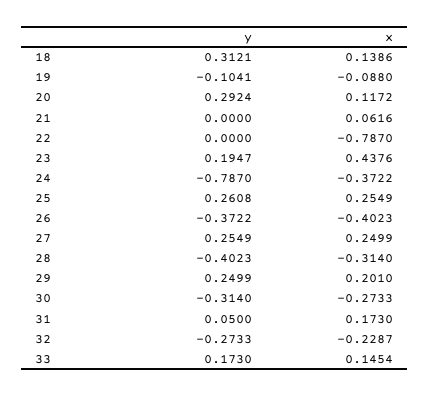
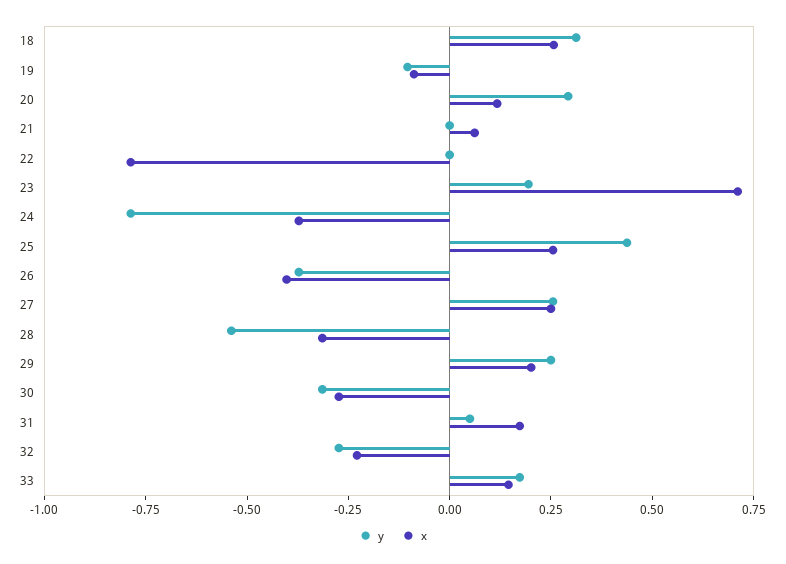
x, 18: 0.1386 -> 0.25
x, 23: 0.4376 -> 0.7
y, 25: 0.2608 -> 0.45
y, 28: -0.4023 -> -0.55

